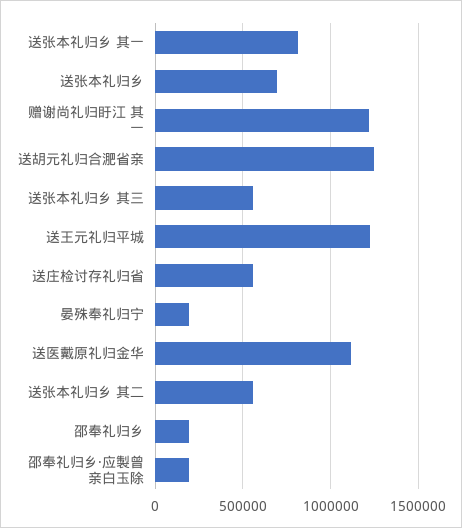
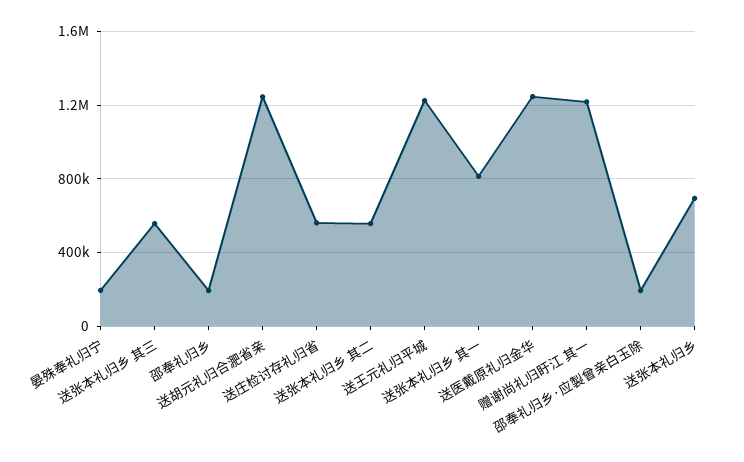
送医戴原礼归金华: 1100000 -> 1250000

